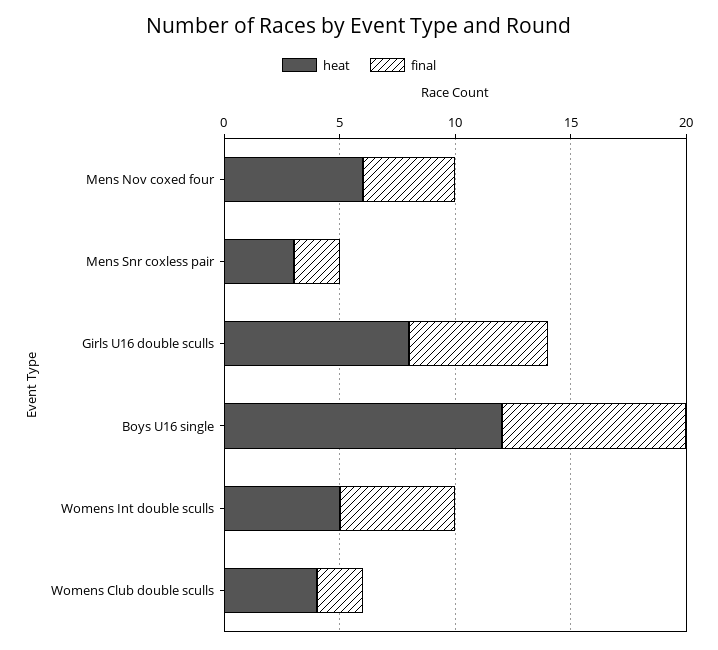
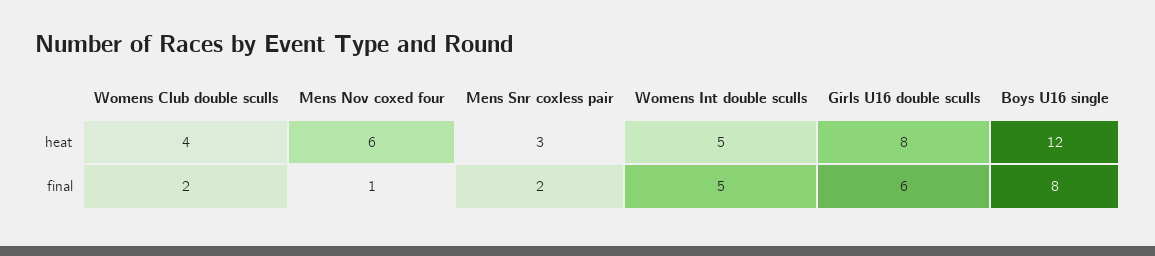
final, Mens Nov coxed four: 4 -> 1

